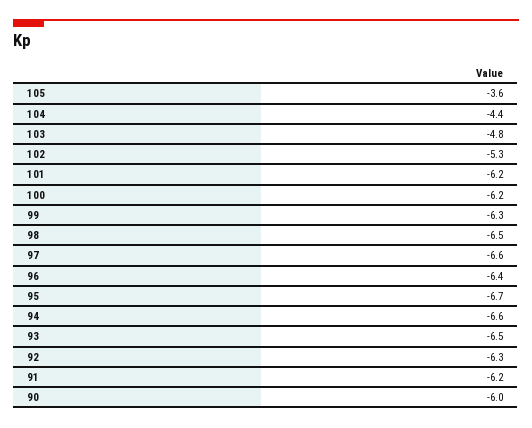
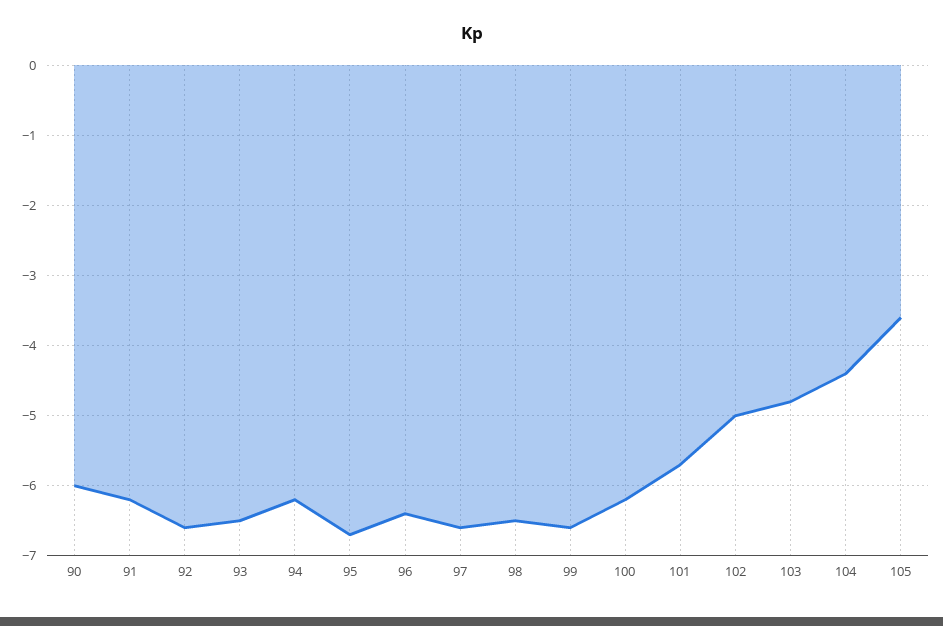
102: -5.3 -> -5
101: -6.2 -> -5.7
99: -6.3 -> -6.6
94: -6.6 -> -6.2
92: -6.3 -> -6.6

